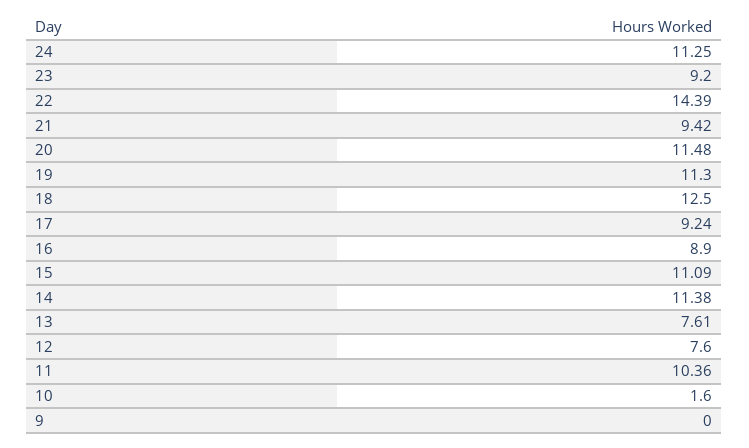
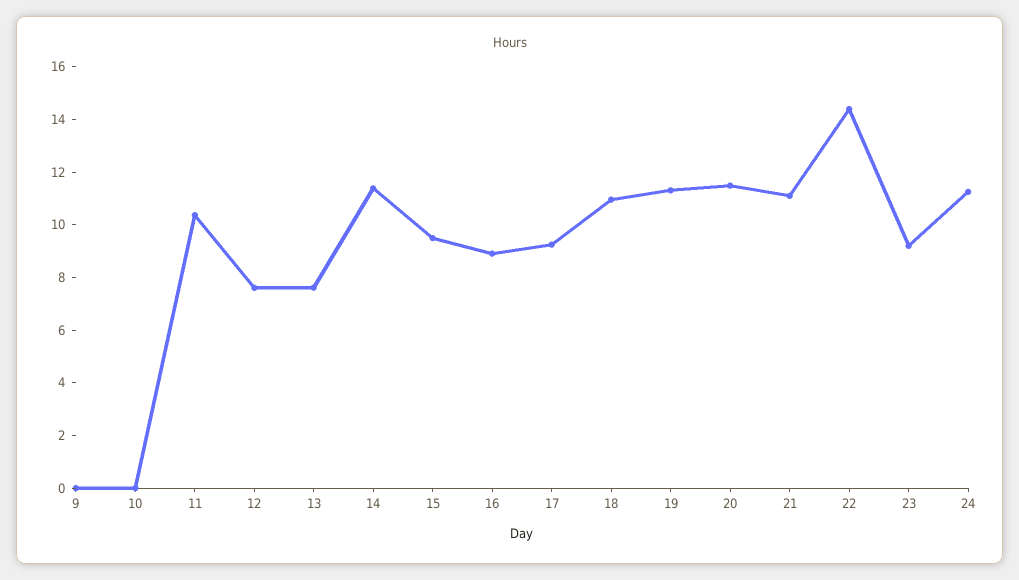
21: 9.42 -> 11
18: 12.5 -> 11
15: 11.09 -> 9.5
10: 1.6 -> 0

